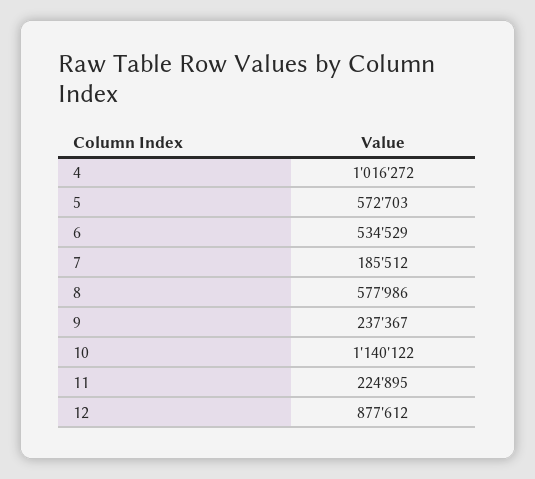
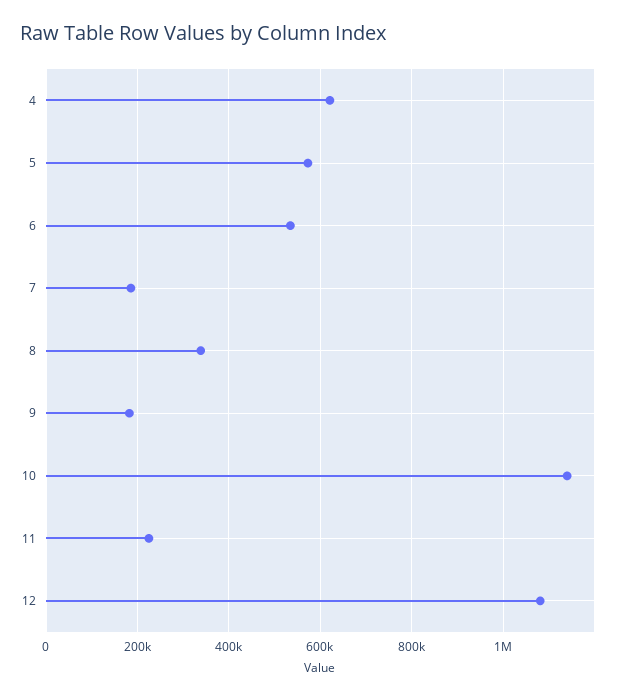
4: 1016272 -> 620000
8: 577986 -> 340000
9: 237367 -> 180000
12: 877612 -> 1080000

